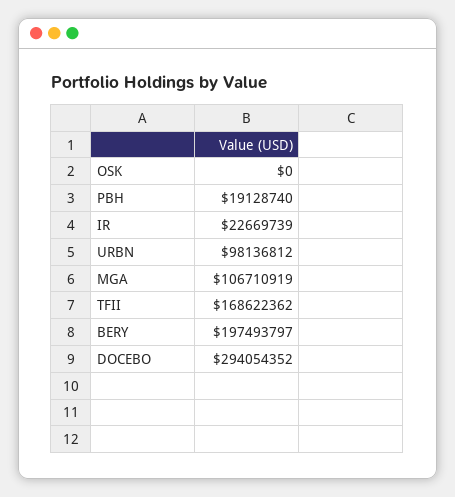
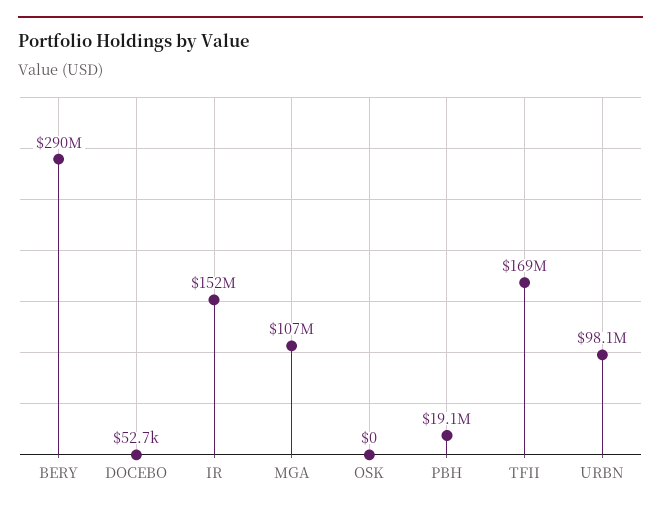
IR: 22669739 -> 152000000
BERY: 197493797 -> 290000000
DOCEBO: 294054352 -> 52700

